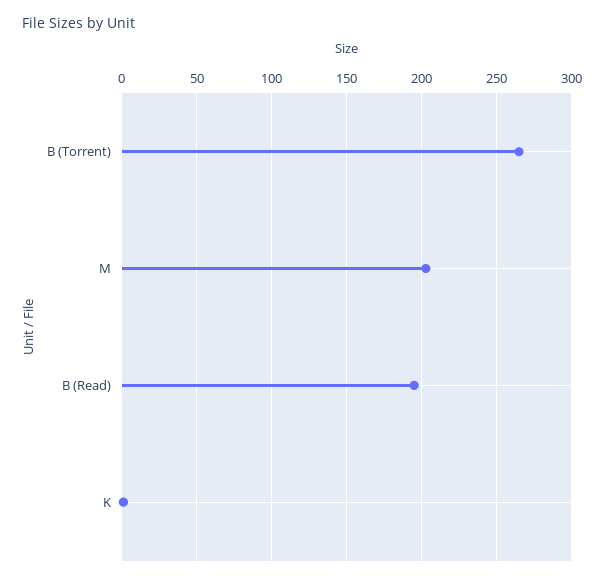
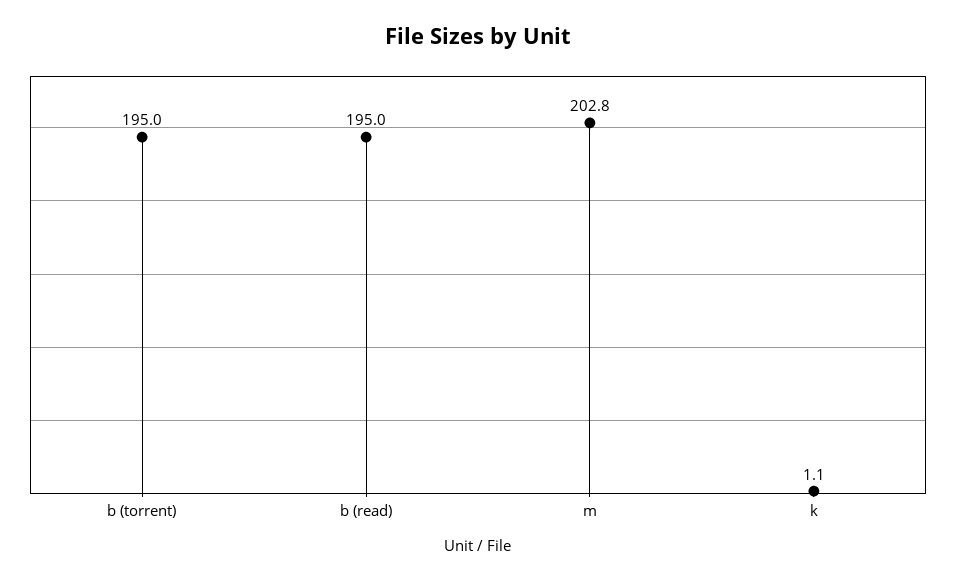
B (Torrent): 265 -> 195

